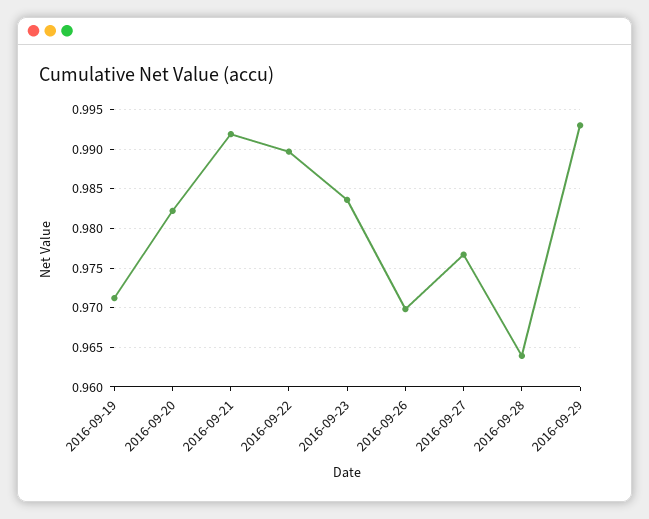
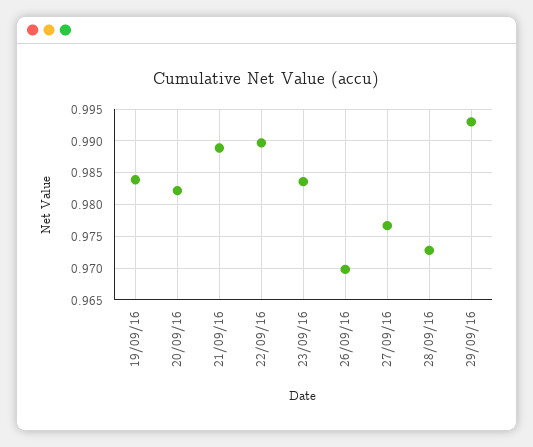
2016-09-19: 0.971 -> 0.984
2016-09-21: 0.992 -> 0.989
2016-09-28: 0.964 -> 0.973

